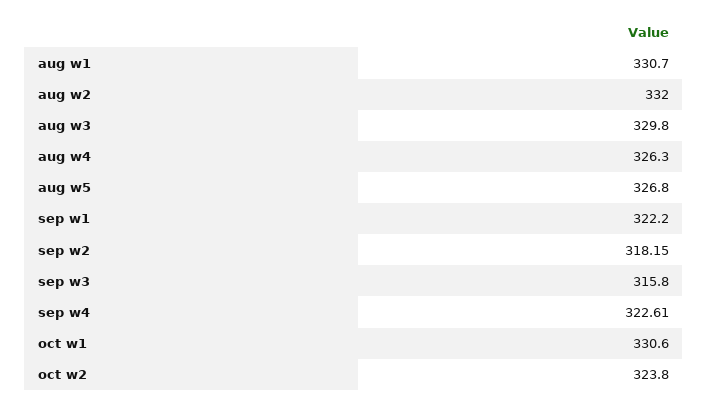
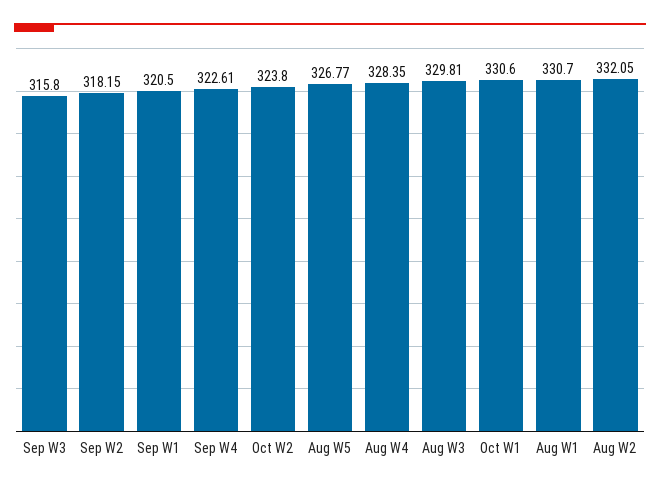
aug w2: 332 -> 332.05
aug w3: 329.8 -> 329.81
aug w4: 326.3 -> 328.35
aug w5: 326.8 -> 326.77
sep w1: 322.2 -> 320.5

